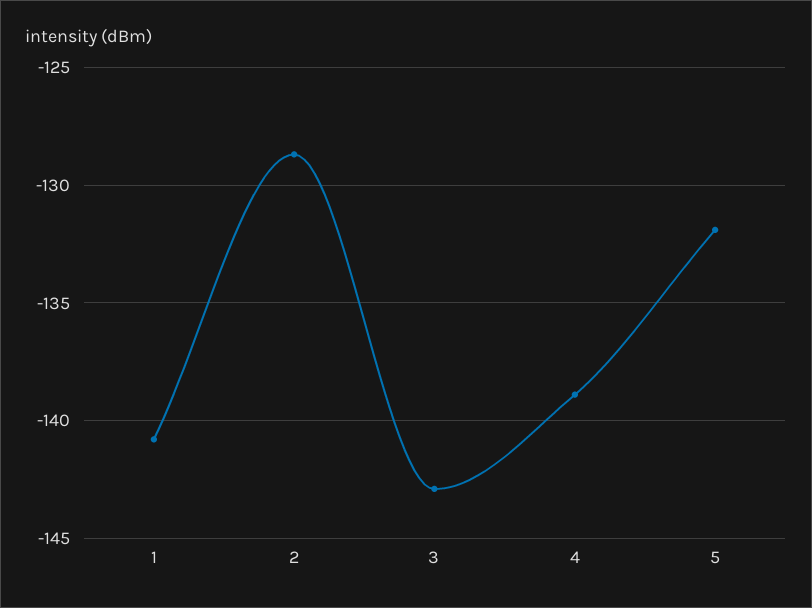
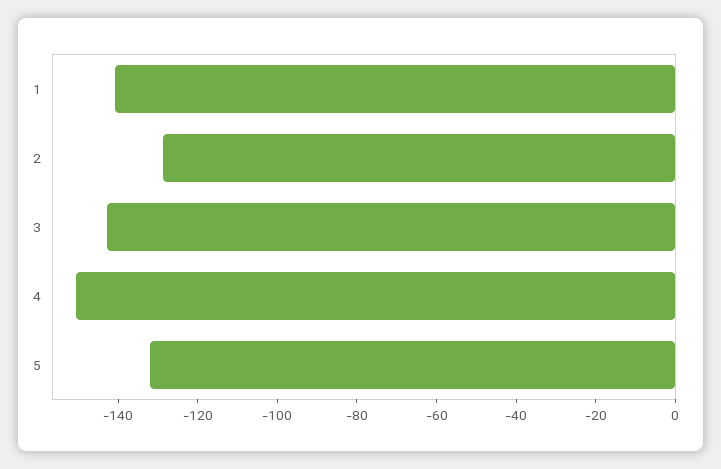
4: -139 -> -150

